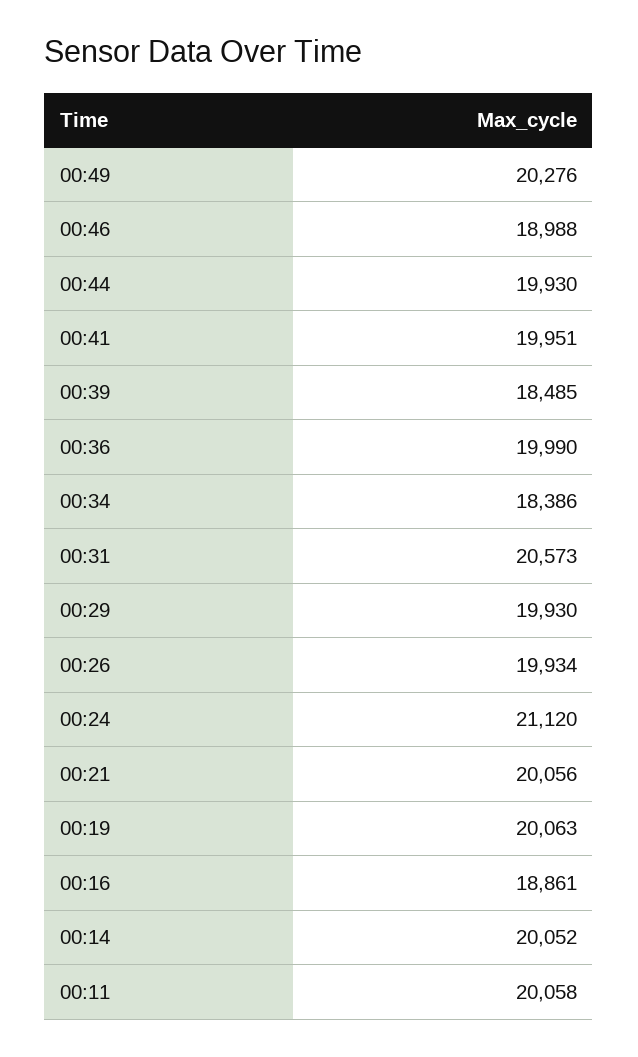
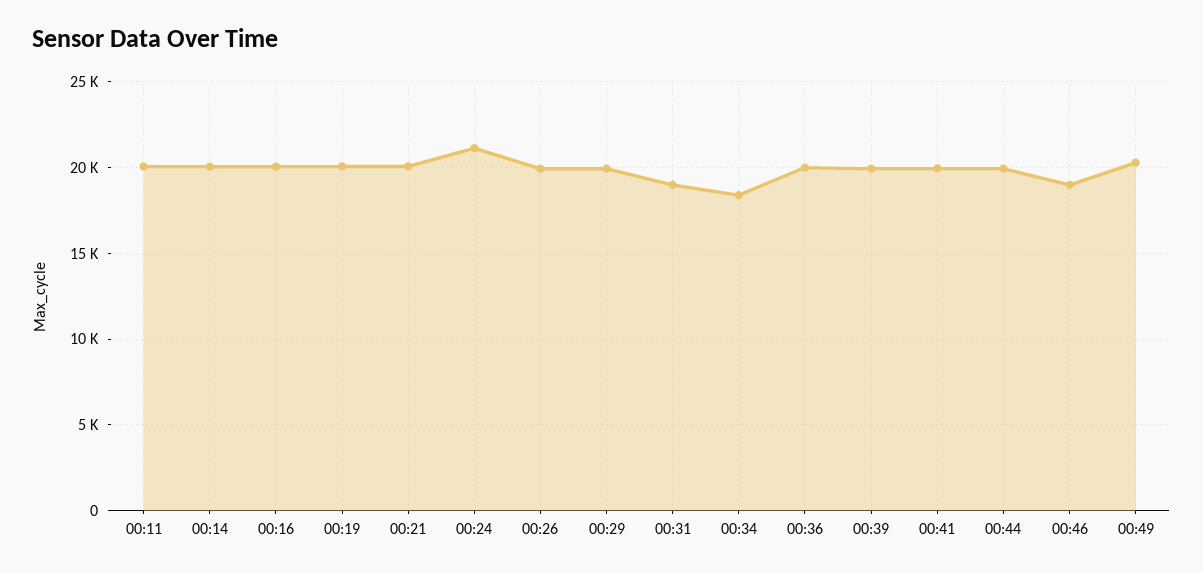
00:39: 18485 -> 20000
00:31: 20573 -> 19000
00:16: 18861 -> 20000

